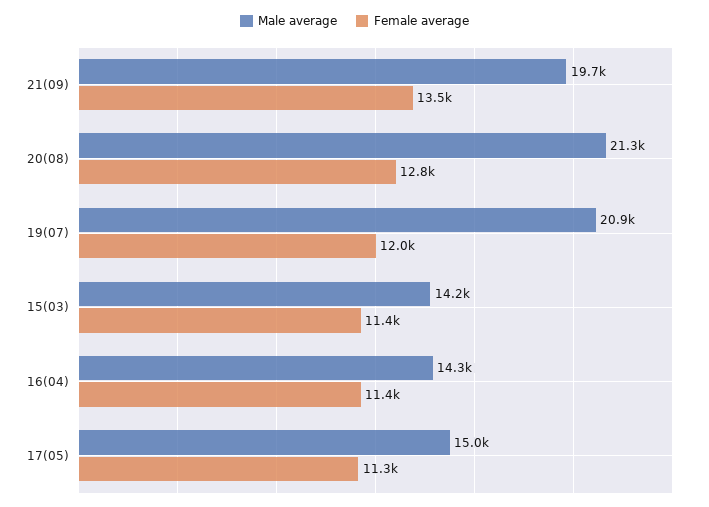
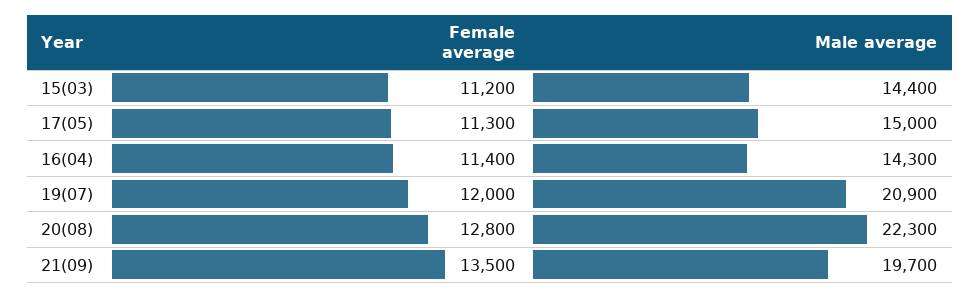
Male average, 20(08): 21300 -> 22300
Male average, 15(03): 14200 -> 14400
Female average, 15(03): 11400 -> 11200

